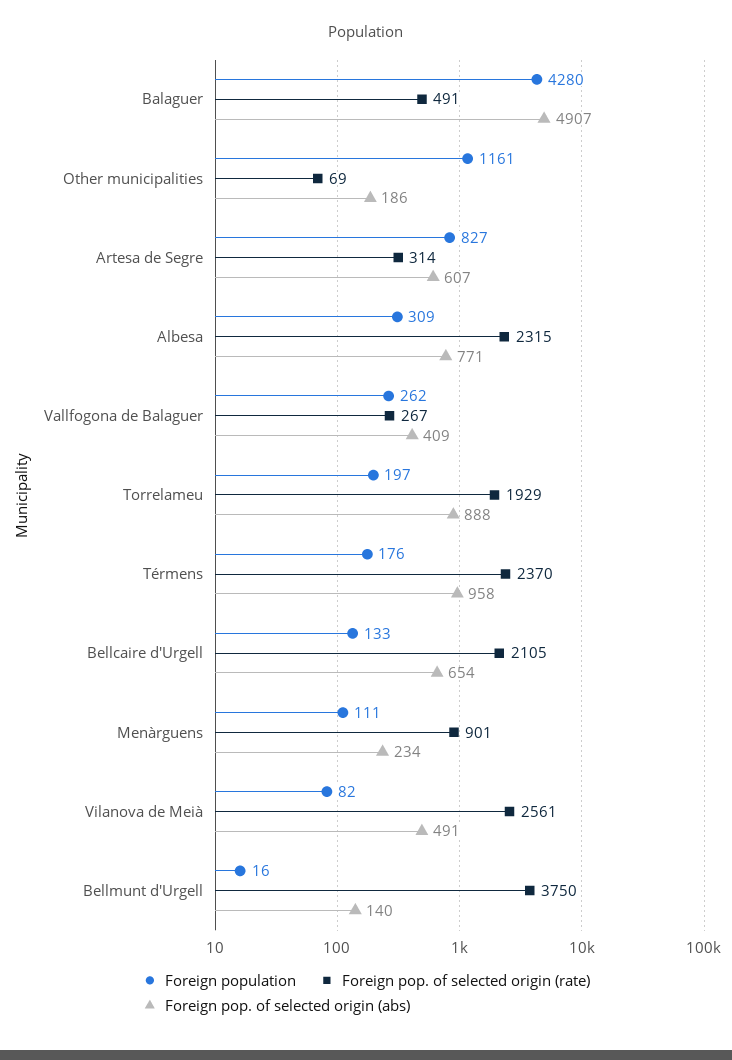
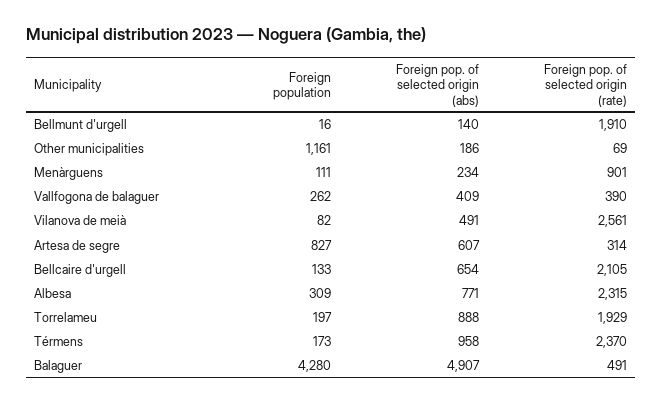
Foreign pop. of selected origin (rate), Vallfogona de Balaguer: 267 -> 390
Foreign population, Térmens: 176 -> 173
Foreign pop. of selected origin (rate), Bellmunt d'Urgell: 3750 -> 1910

